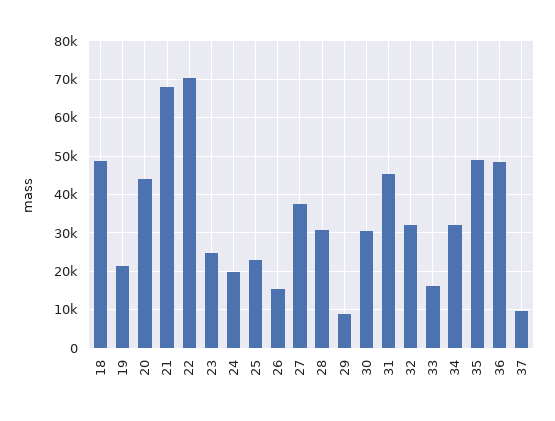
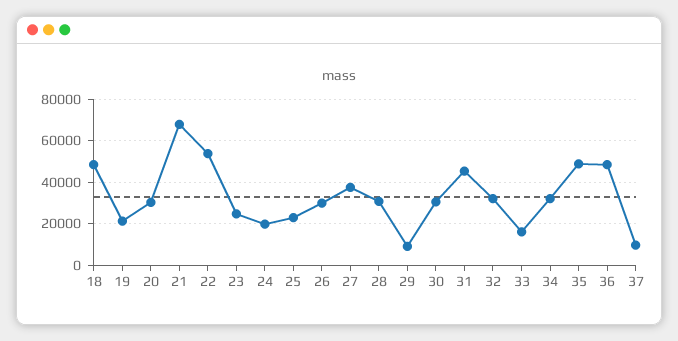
20: 44000 -> 30000
22: 70000 -> 55000
26: 16000 -> 30000

